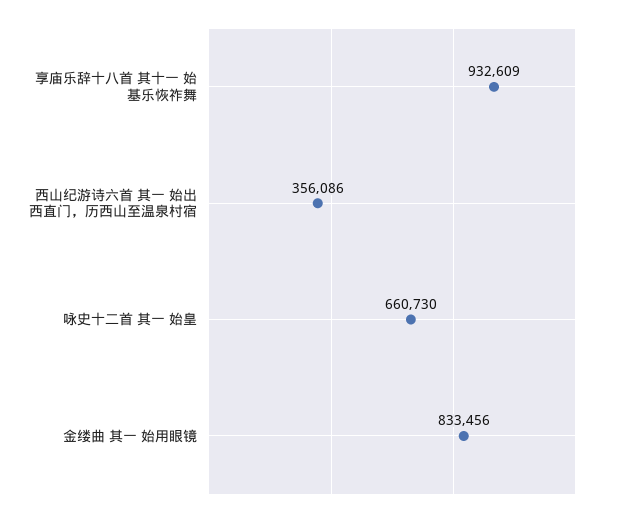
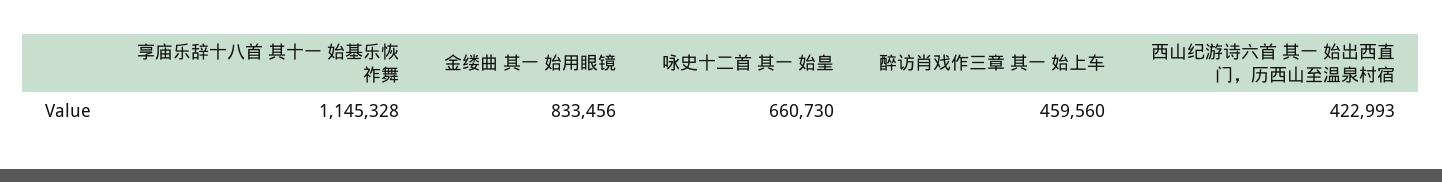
享庙乐辞十八首 其十一 始基乐恢祚舞: 932609 -> 1145328
西山纪游诗六首 其一 始出西直门，历西山至温泉村宿: 356086 -> 422993
醉访肖戏作三章 其一 始上车: none -> 459560

